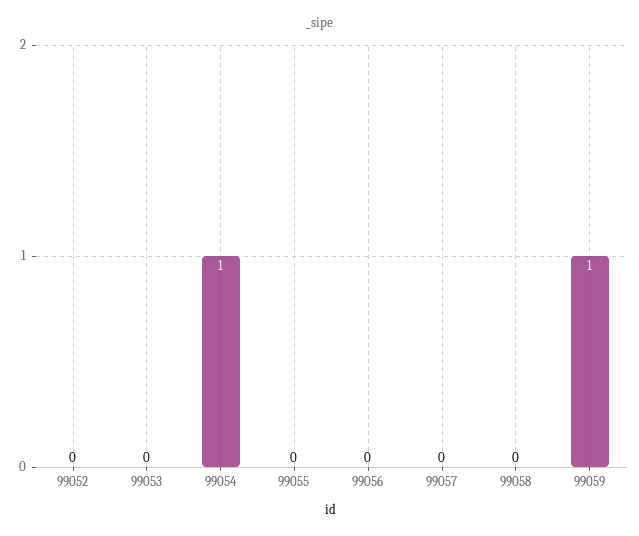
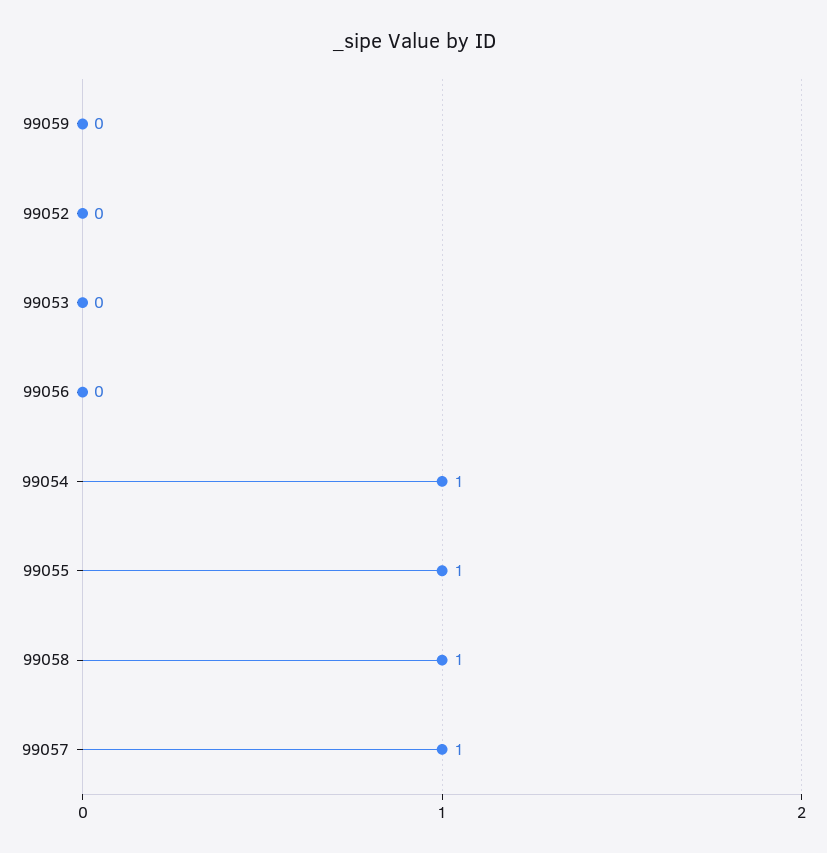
99055: 0 -> 1
99057: 0 -> 1
99058: 0 -> 1
99059: 1 -> 0

